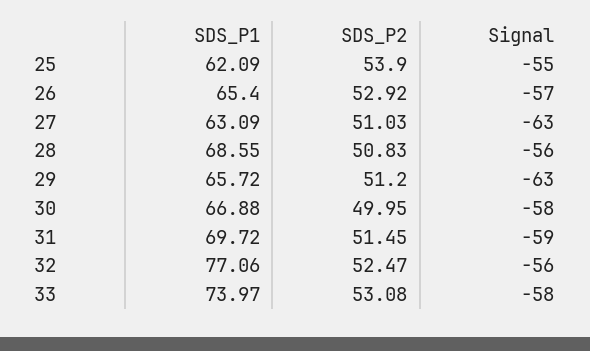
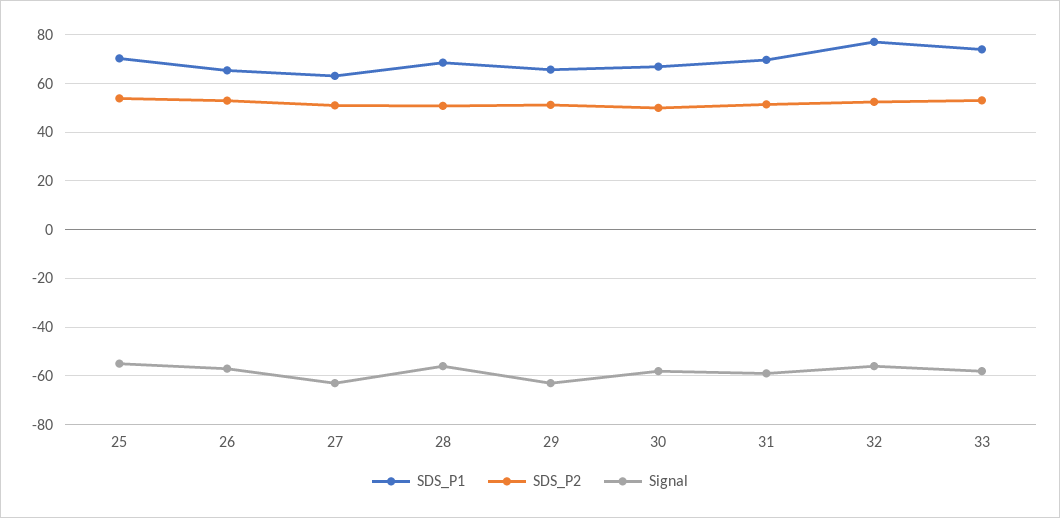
SDS_P1, 25: 62.09 -> 70

